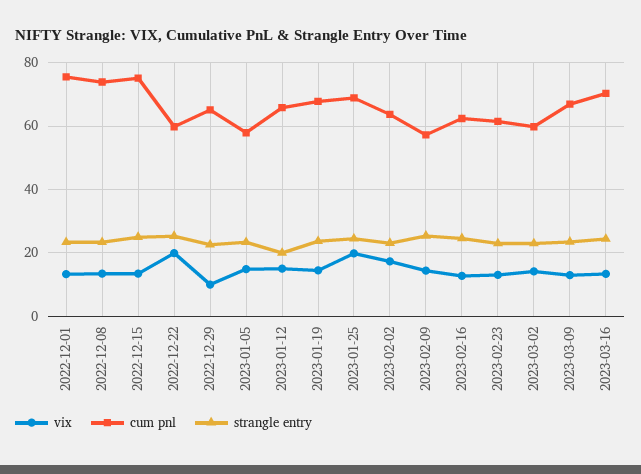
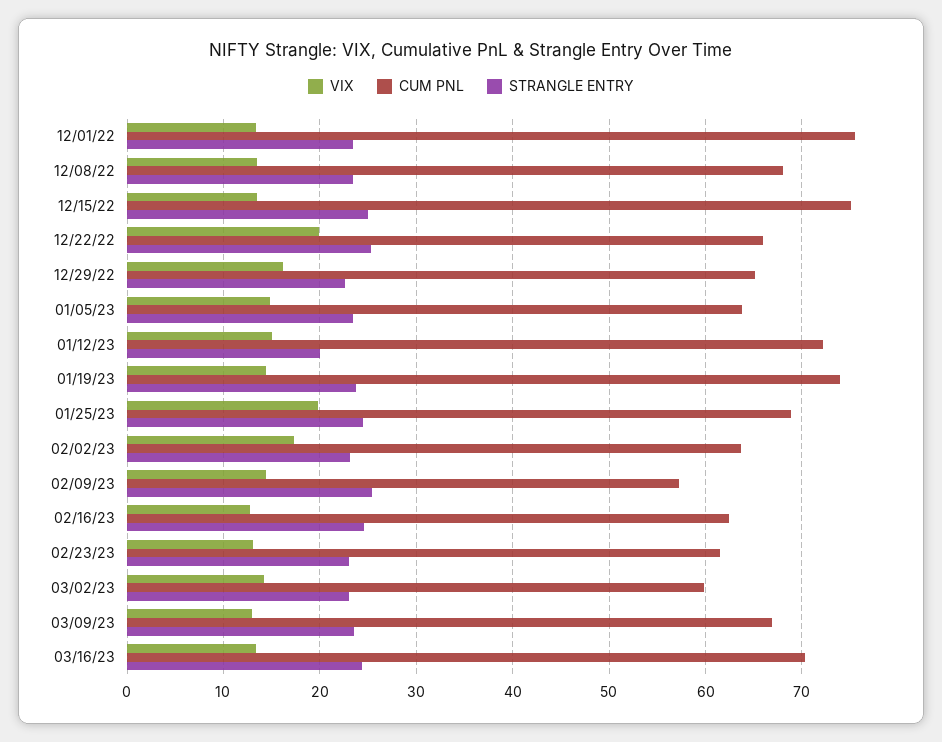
cum pnl, 2022-12-08: 74 -> 68
cum pnl, 2022-12-22: 60 -> 66
vix, 2022-12-29: 10 -> 16
cum pnl, 2023-01-05: 58 -> 64
cum pnl, 2023-01-12: 66 -> 72
cum pnl, 2023-01-19: 68 -> 74

